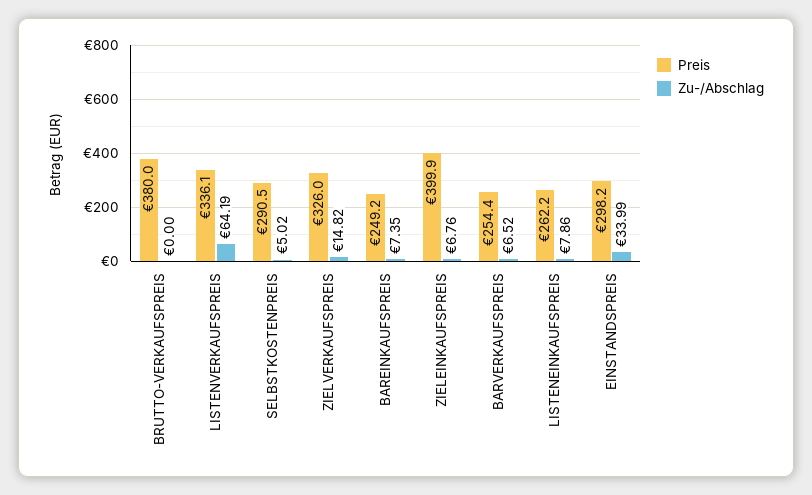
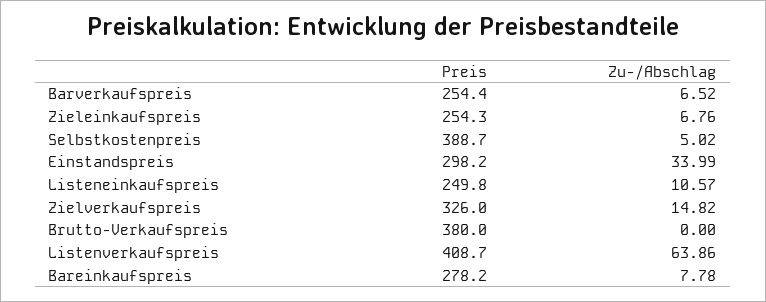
Preis, LISTENVERKAUFSPREIS: 336.1 -> 408.7
Zu-/Abschlag, LISTENVERKAUFSPREIS: 64.19 -> 63.86
Preis, SELBSTKOSTENPREIS: 290.5 -> 388.7
Preis, BAREINKAUFSPREIS: 249.2 -> 278.2
Zu-/Abschlag, BAREINKAUFSPREIS: 7.35 -> 7.78
Preis, ZIELEINKAUFSPREIS: 399.9 -> 254.3
Preis, LISTENEINKAUFSPREIS: 262.2 -> 249.8
Zu-/Abschlag, LISTENEINKAUFSPREIS: 7.86 -> 10.57

